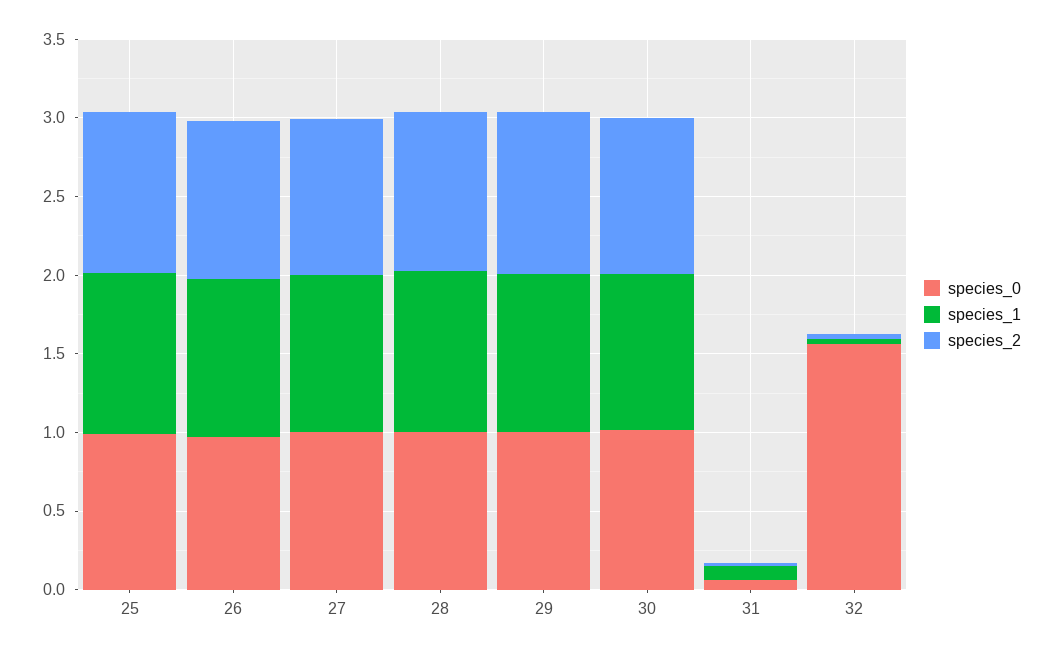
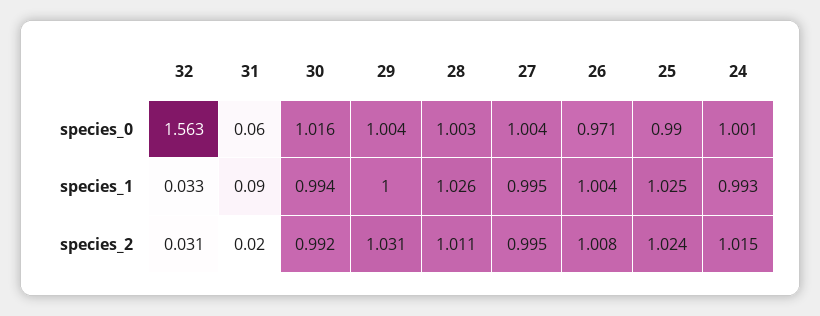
species_0, 24: none -> 1.001
species_1, 24: none -> 0.993
species_2, 24: none -> 1.015

